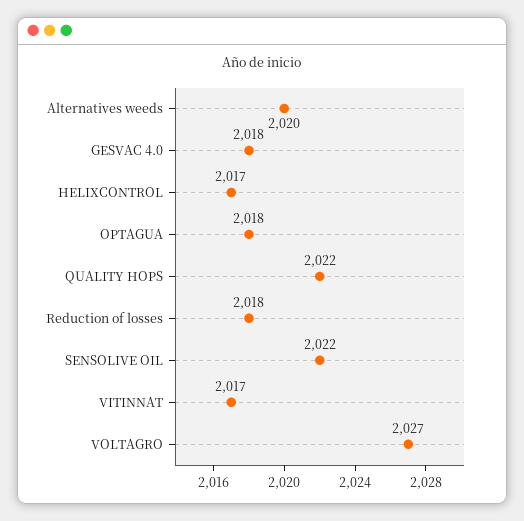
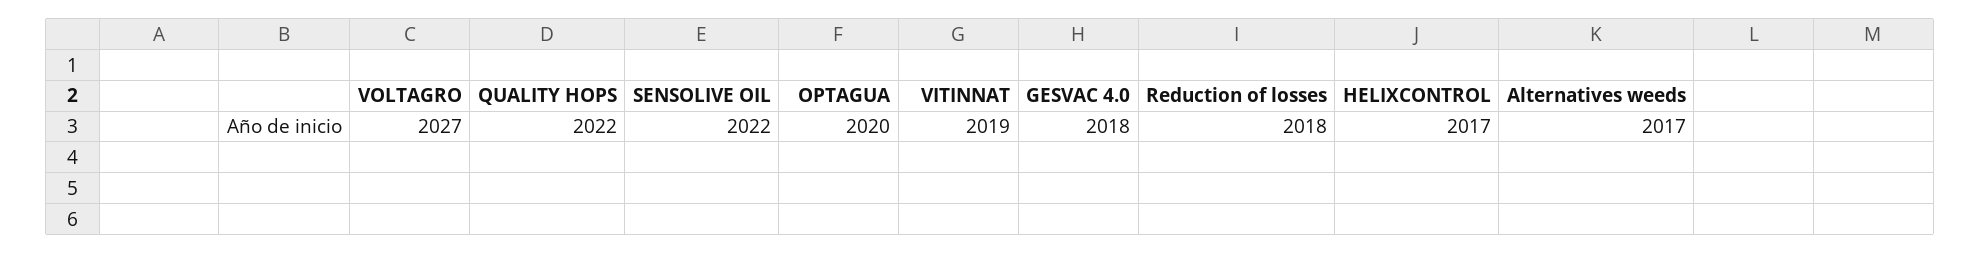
Alternatives weeds: 2020 -> 2017
OPTAGUA: 2018 -> 2020
VITINNAT: 2017 -> 2019

